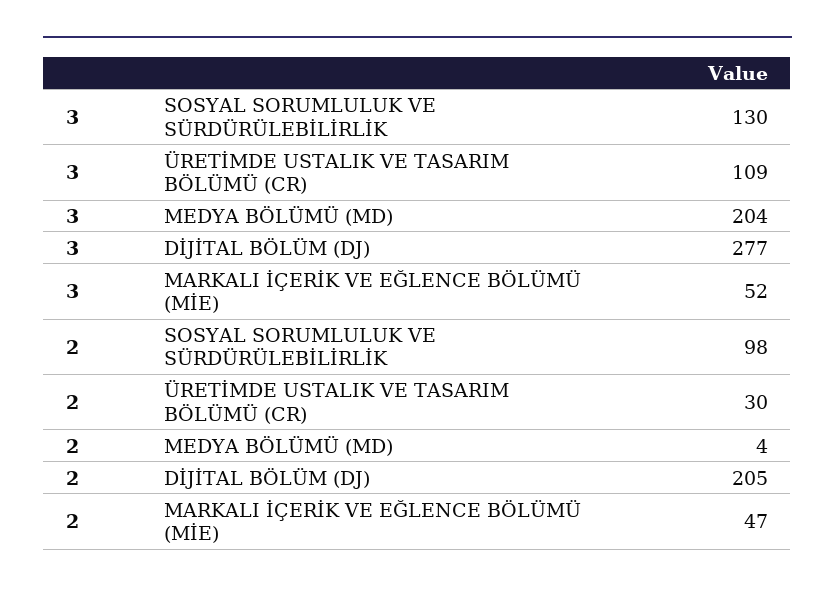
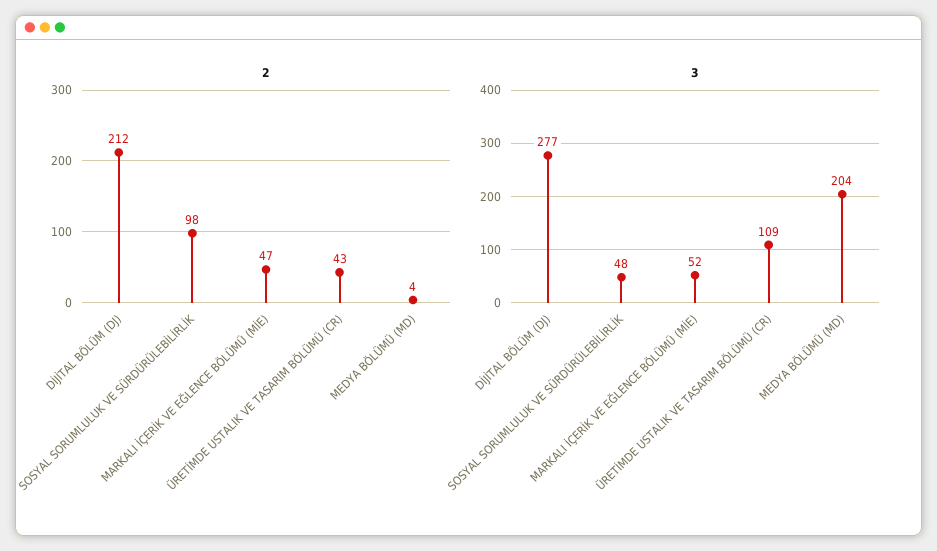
3, SOSYAL SORUMLULUK VE SÜRDÜRÜLEBİLİRLİK: 130 -> 48
2, ÜRETİMDE USTALIK VE TASARIM BÖLÜMÜ (CR): 30 -> 43
2, DİJİTAL BÖLÜM (DJ): 205 -> 212

